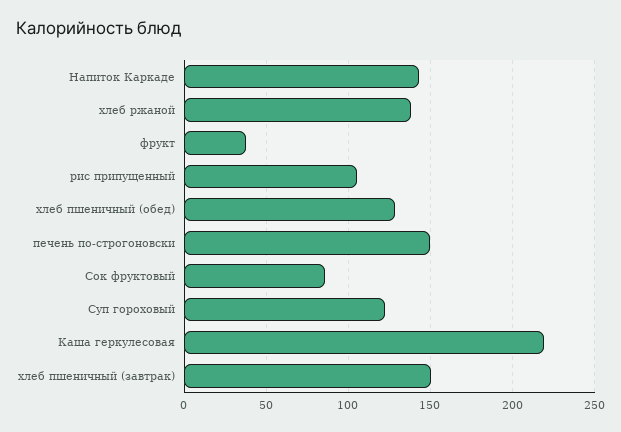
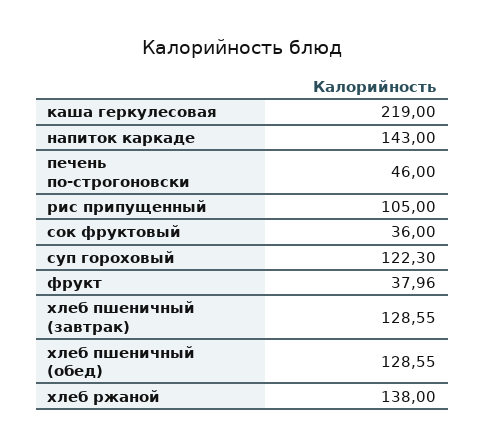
печень по-строгоновски: 150 -> 46
Сок фруктовый: 85 -> 36
хлеб пшеничный (завтрак): 150 -> 128.55

